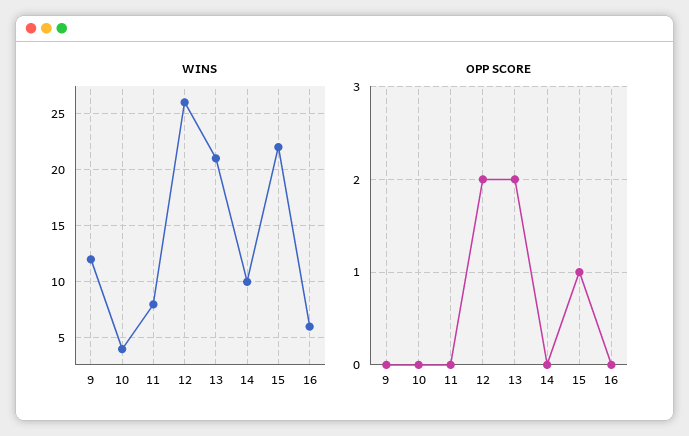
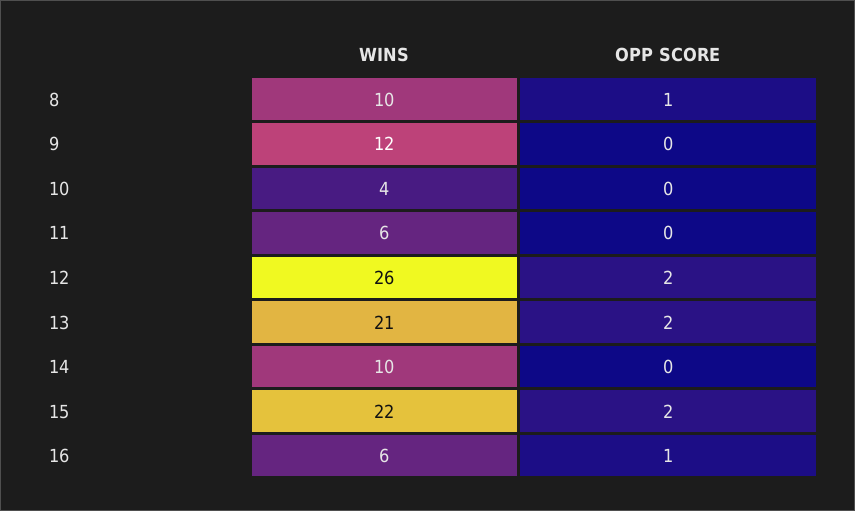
WINS, 11: 8 -> 6
OPP SCORE, 15: 1 -> 2
OPP SCORE, 16: 0 -> 1
WINS, 8: none -> 10
OPP SCORE, 8: none -> 1

